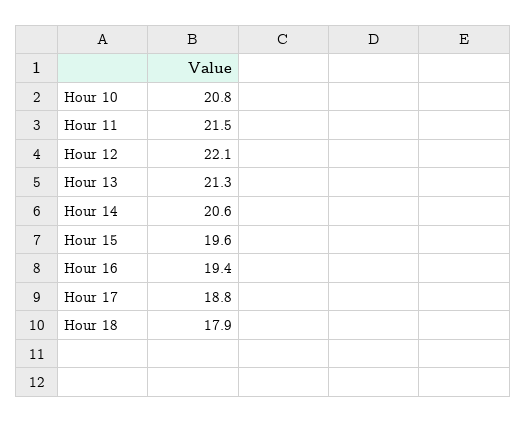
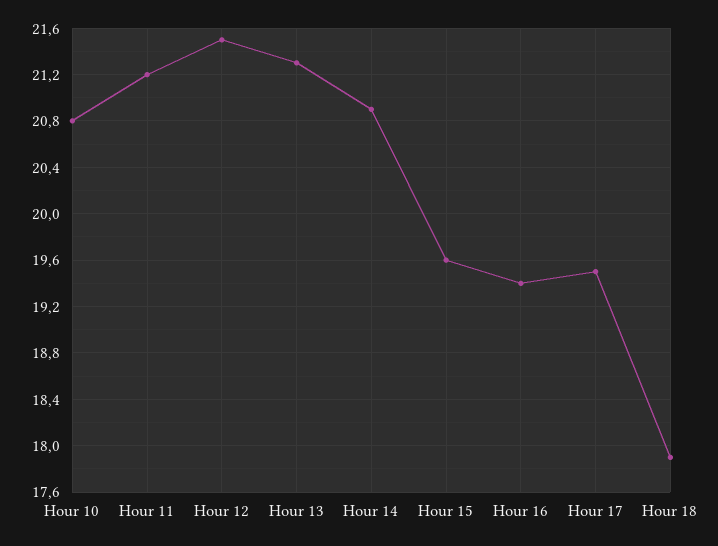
Hour 11: 21.5 -> 21.2
Hour 12: 22.1 -> 21.5
Hour 14: 20.6 -> 20.9
Hour 17: 18.8 -> 19.5

